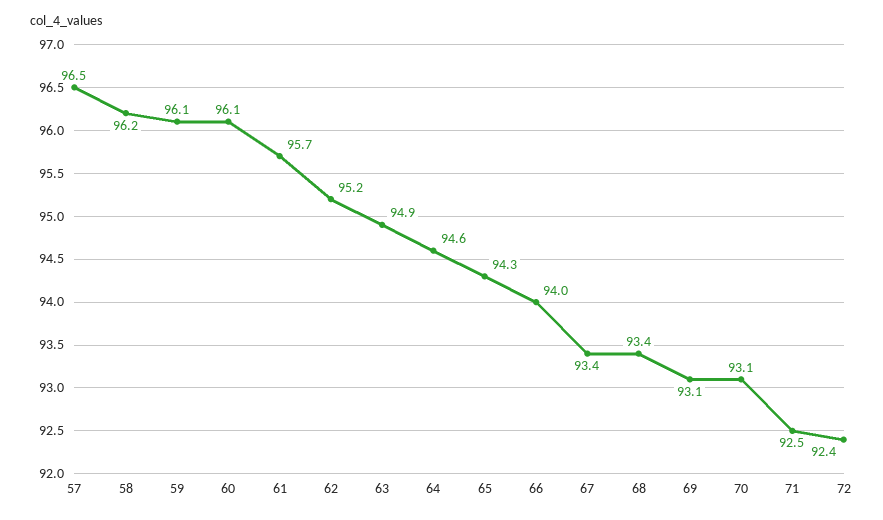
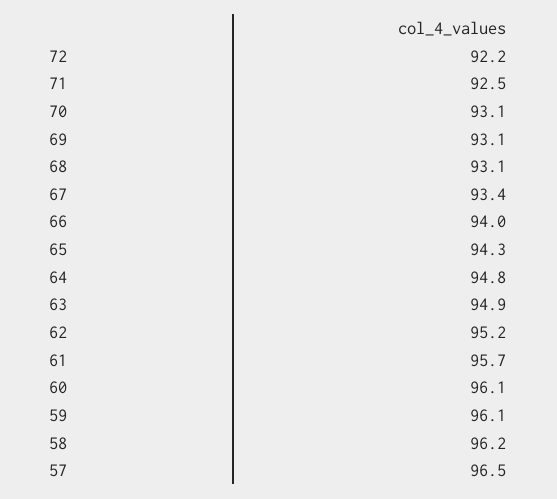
64: 94.6 -> 94.8
68: 93.4 -> 93.1
72: 92.4 -> 92.2

